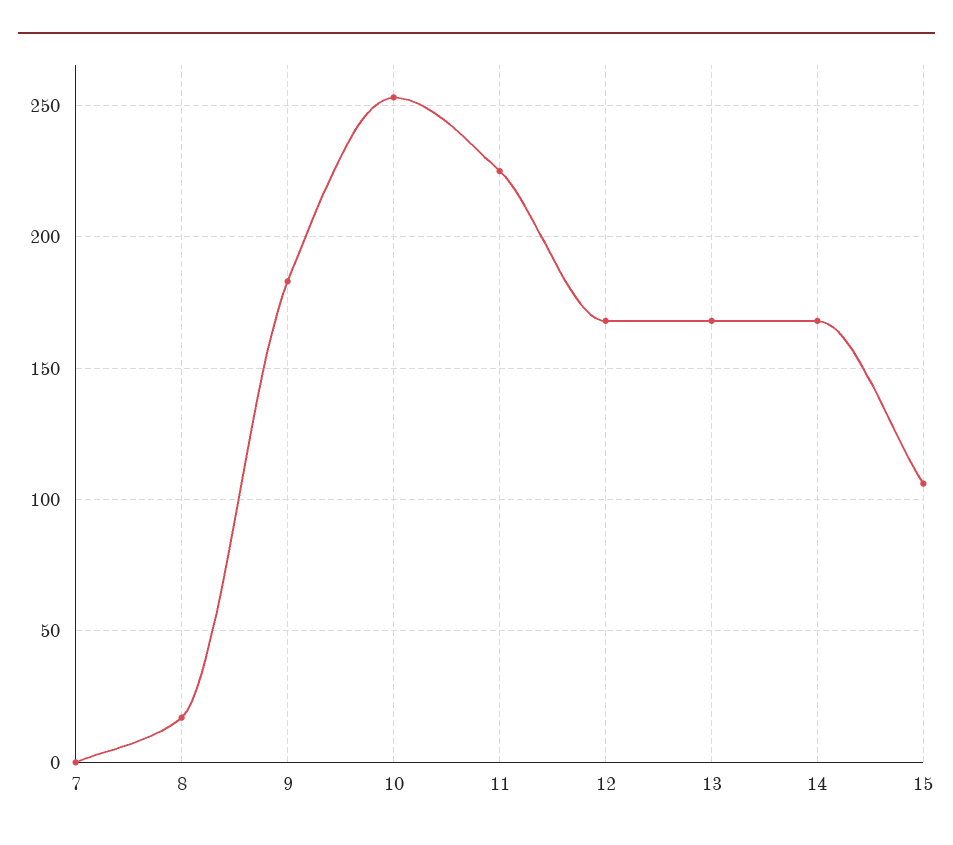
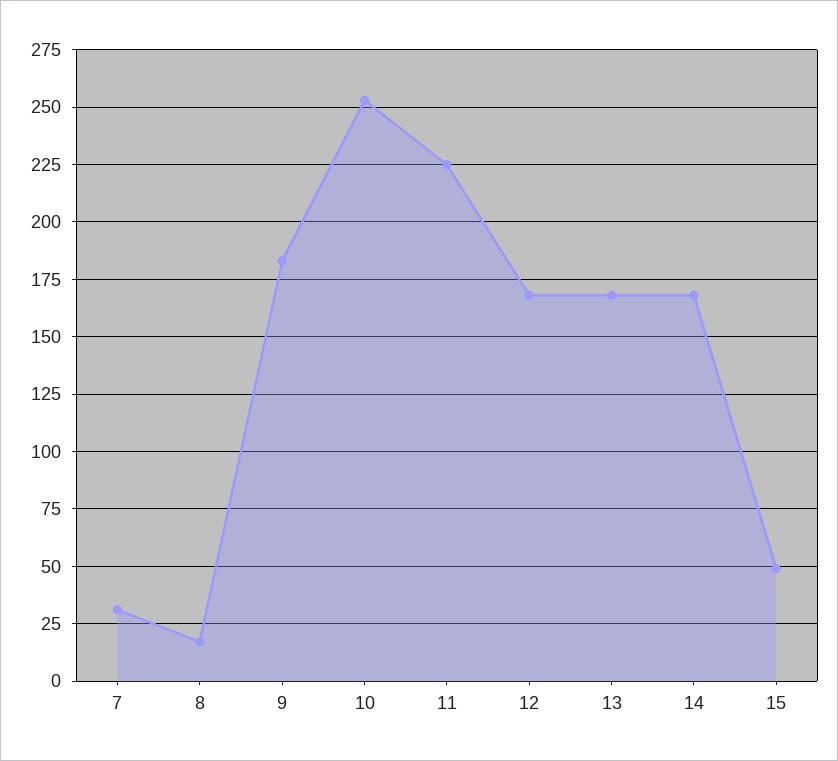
7: 0 -> 30
15: 105 -> 50

